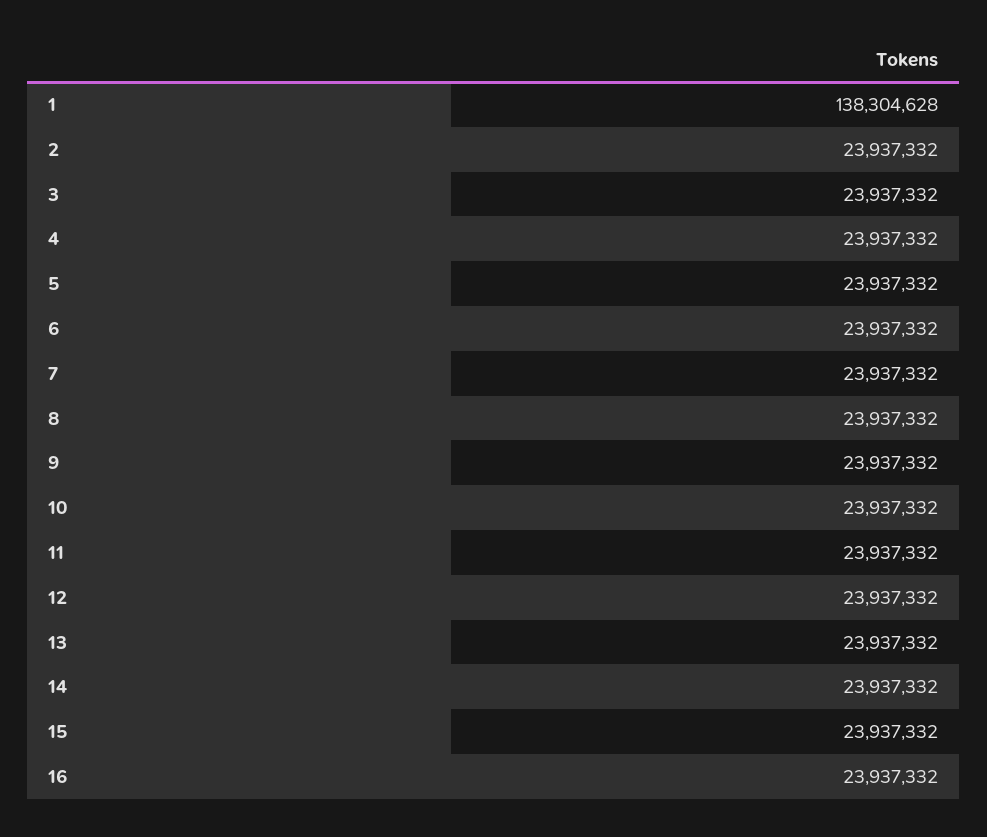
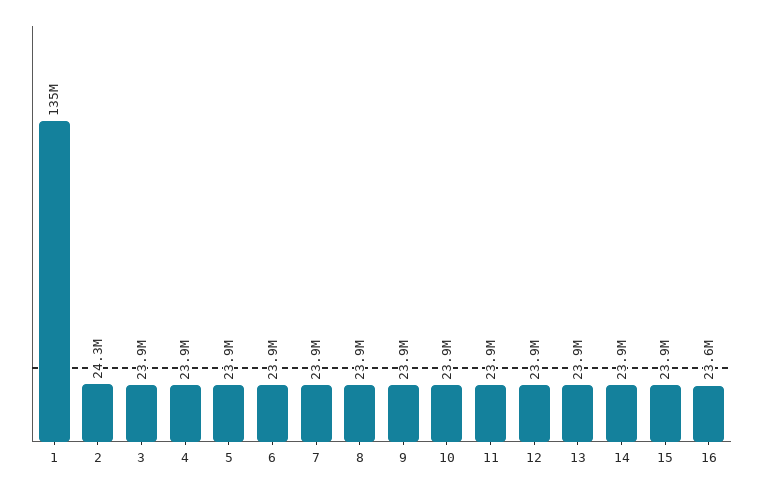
1: 138304628 -> 135000000
2: 23937332 -> 24300000
16: 23937332 -> 23600000

